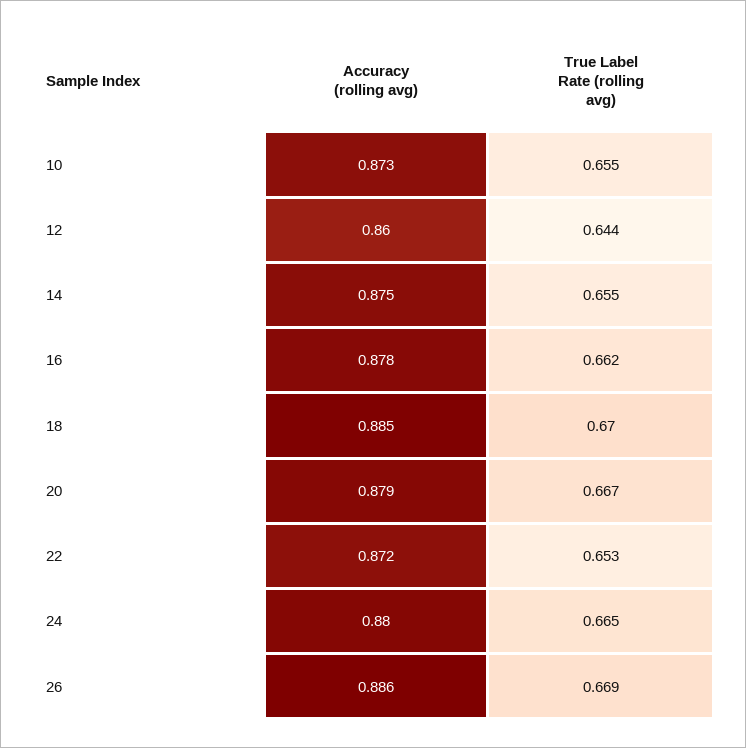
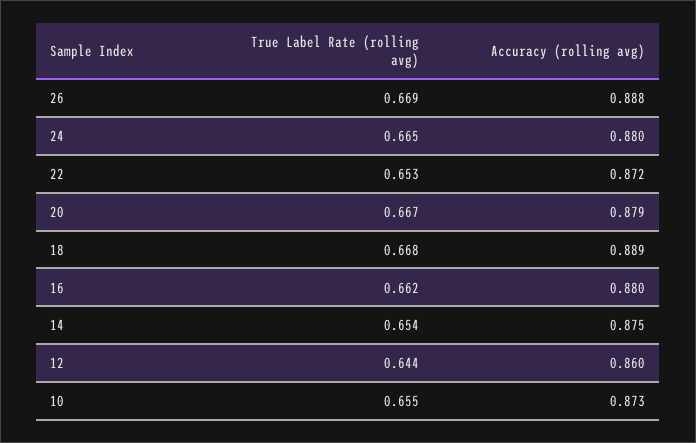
True Label Rate (rolling avg), 14: 0.655 -> 0.654
Accuracy (rolling avg), 16: 0.878 -> 0.88
Accuracy (rolling avg), 18: 0.885 -> 0.889
True Label Rate (rolling avg), 18: 0.67 -> 0.668
Accuracy (rolling avg), 26: 0.886 -> 0.888

